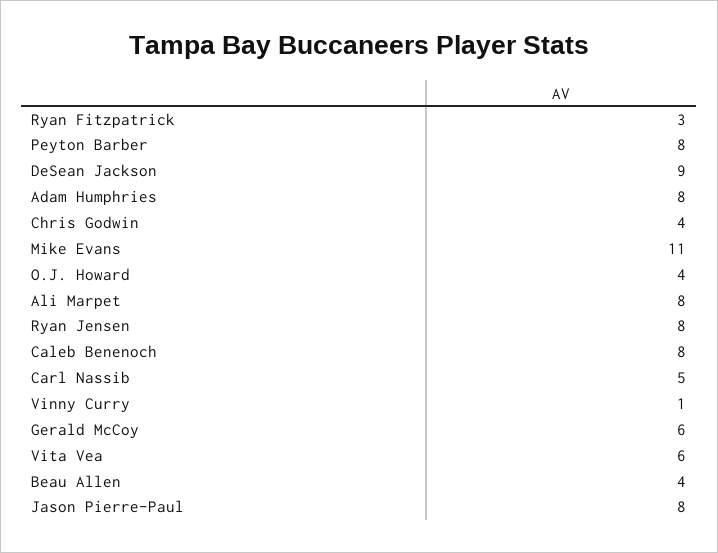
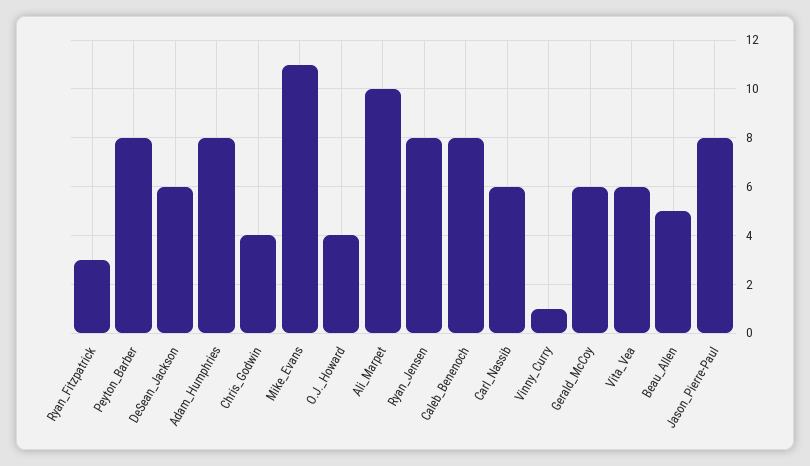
DeSean Jackson: 9 -> 6
Ali Marpet: 8 -> 10
Carl Nassib: 5 -> 6
Beau Allen: 4 -> 5

